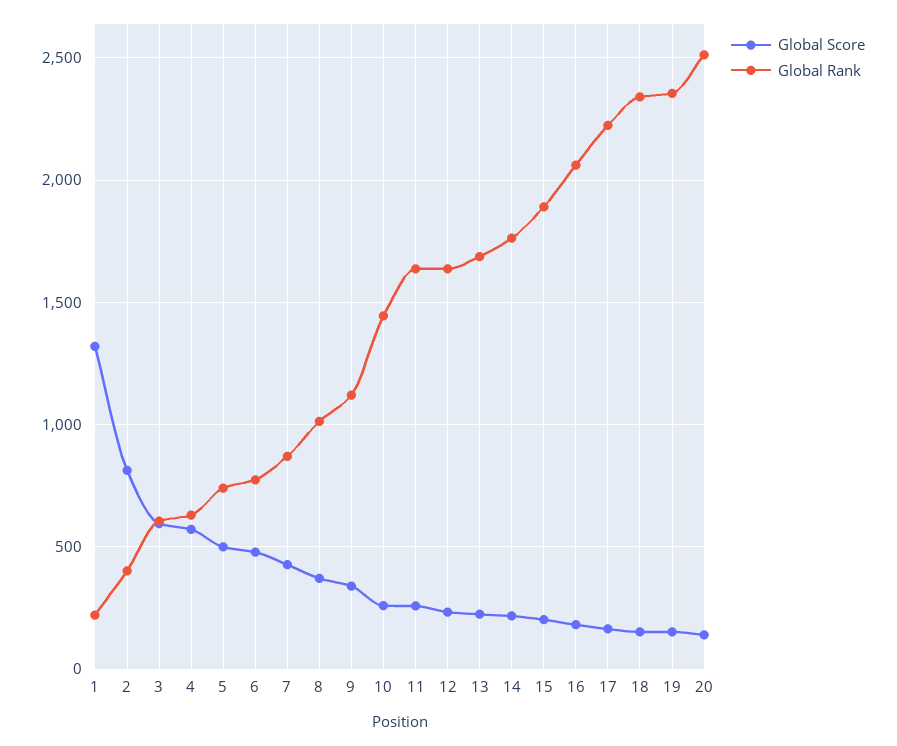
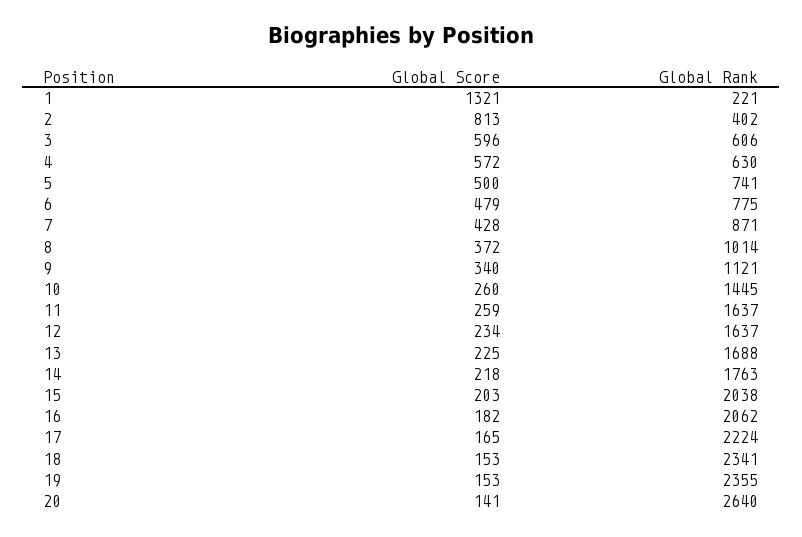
Global Rank, 15: 1900 -> 2038
Global Rank, 20: 2500 -> 2640

